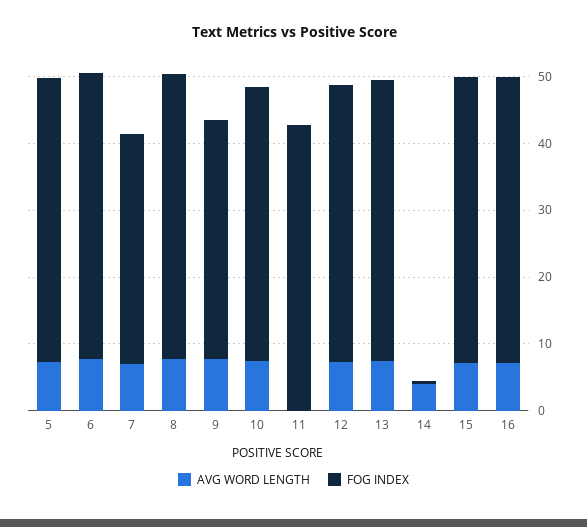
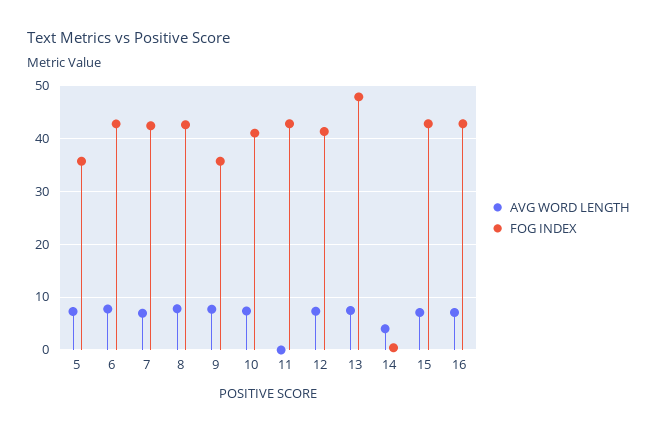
FOG INDEX, 5: 42 -> 36
FOG INDEX, 7: 34 -> 42
FOG INDEX, 13: 42 -> 48

